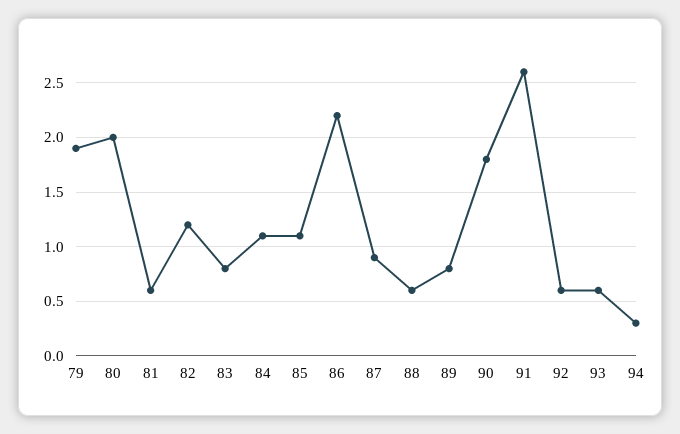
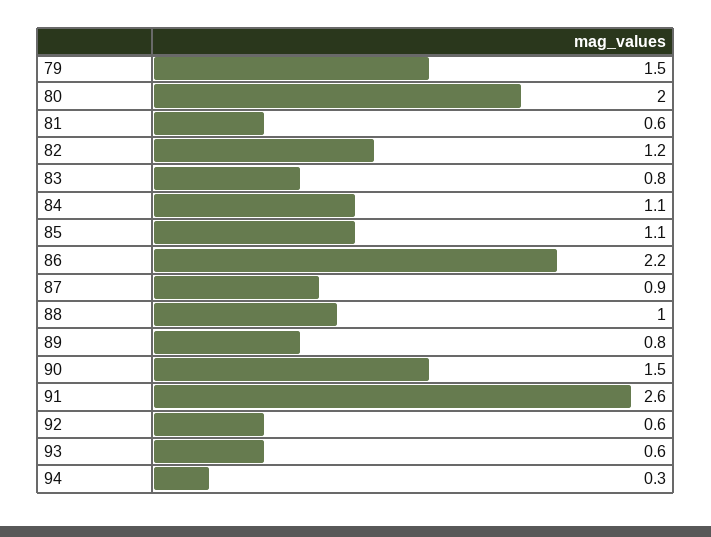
79: 1.9 -> 1.5
88: 0.6 -> 1
90: 1.8 -> 1.5

